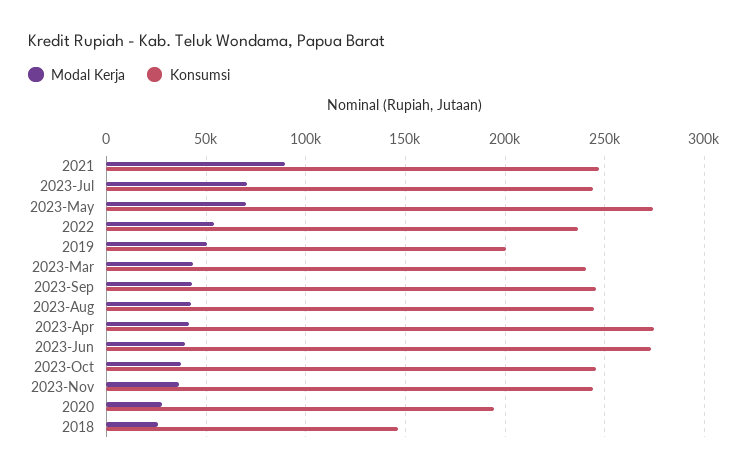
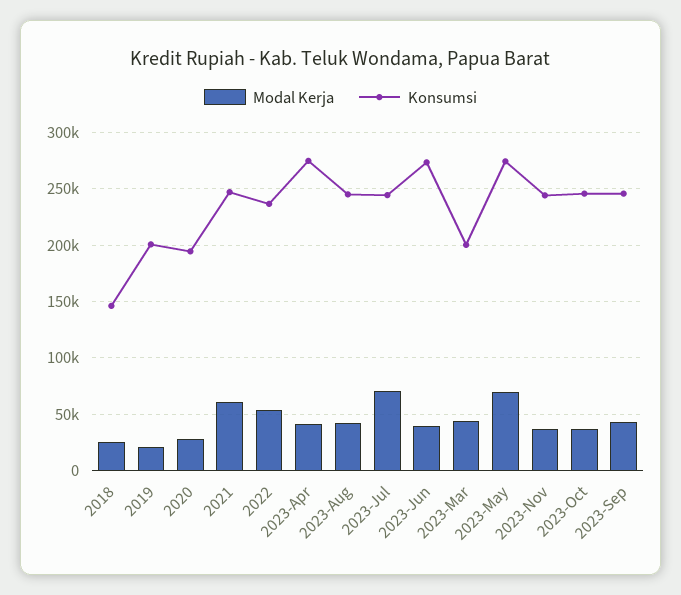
Modal Kerja, 2021: 90000 -> 60000
Modal Kerja, 2019: 50000 -> 20000
Konsumsi, 2023-Mar: 240000 -> 200000

